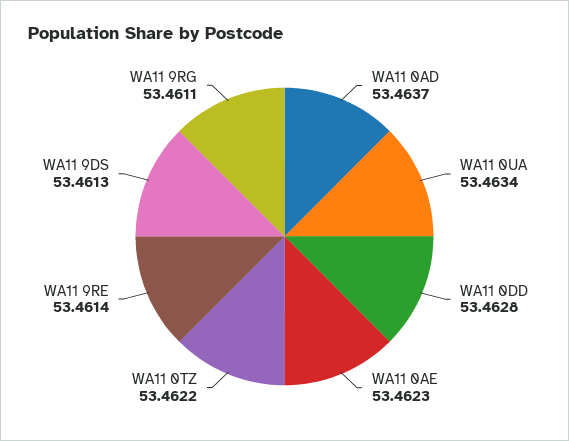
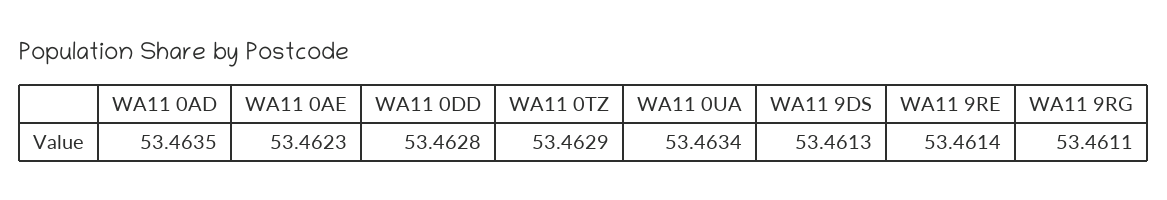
WA11 0AD: 53.4637 -> 53.4635
WA11 0TZ: 53.4622 -> 53.4629

